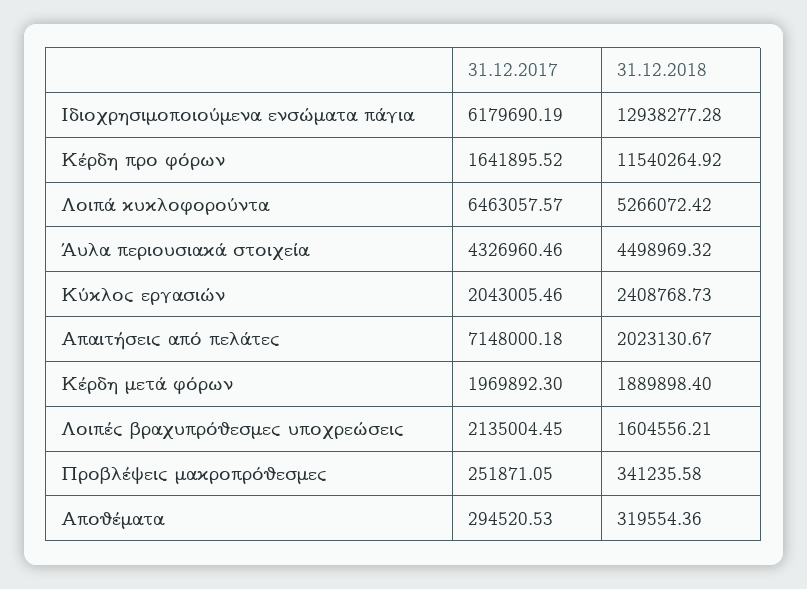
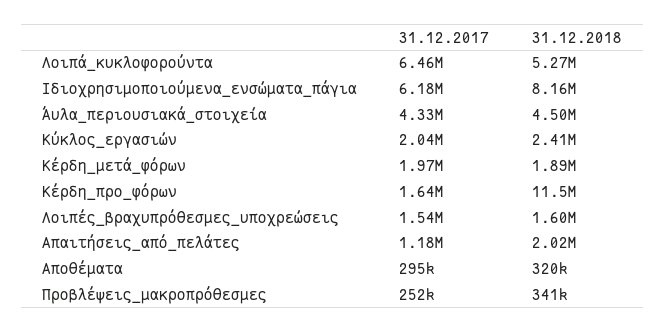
31.12.2018, Ιδιοχρησιμοποιούμενα ενσώματα πάγια: 12938277.28 -> 8160000
31.12.2017, Απαιτήσεις από πελάτες: 7148000.18 -> 1180000
31.12.2017, Λοιπές βραχυπρόθεσμες υποχρεώσεις: 2135004.45 -> 1540000

